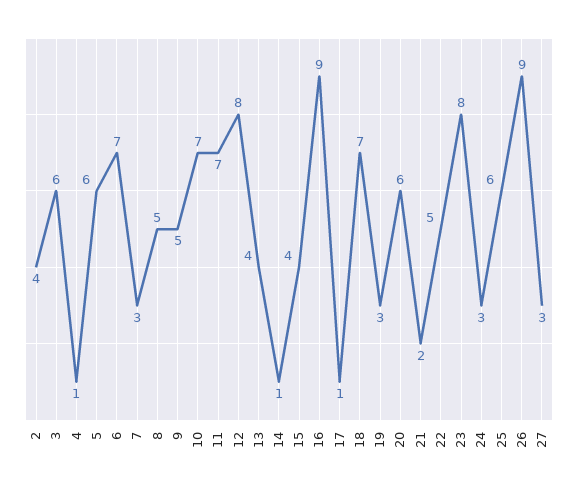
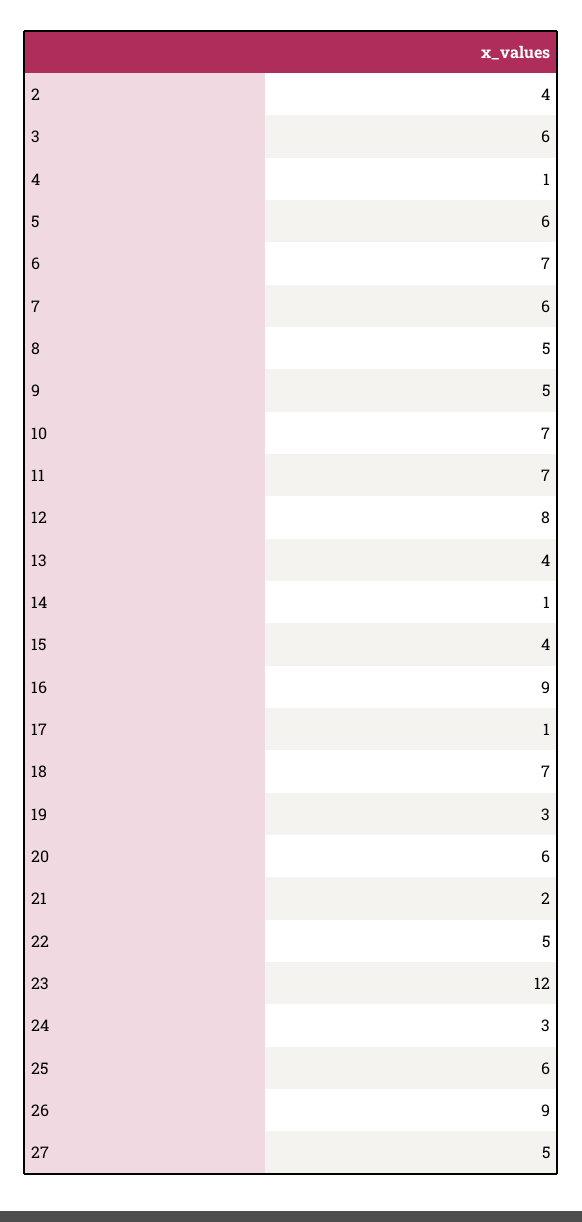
7: 3 -> 6
23: 8 -> 12
27: 3 -> 5

